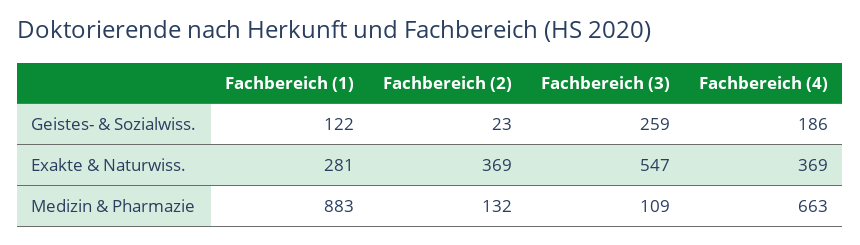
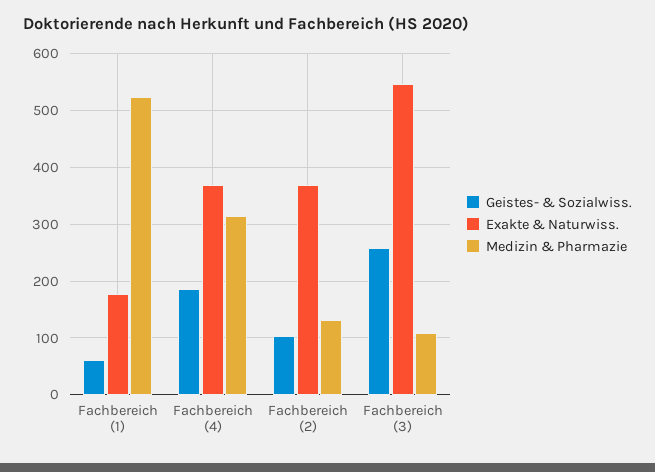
Geistes- & Sozialwiss., Fachbereich (1): 122 -> 60
Geistes- & Sozialwiss., Fachbereich (2): 23 -> 100
Exakte & Naturwiss., Fachbereich (1): 281 -> 180
Medizin & Pharmazie, Fachbereich (1): 883 -> 520
Medizin & Pharmazie, Fachbereich (4): 663 -> 320

